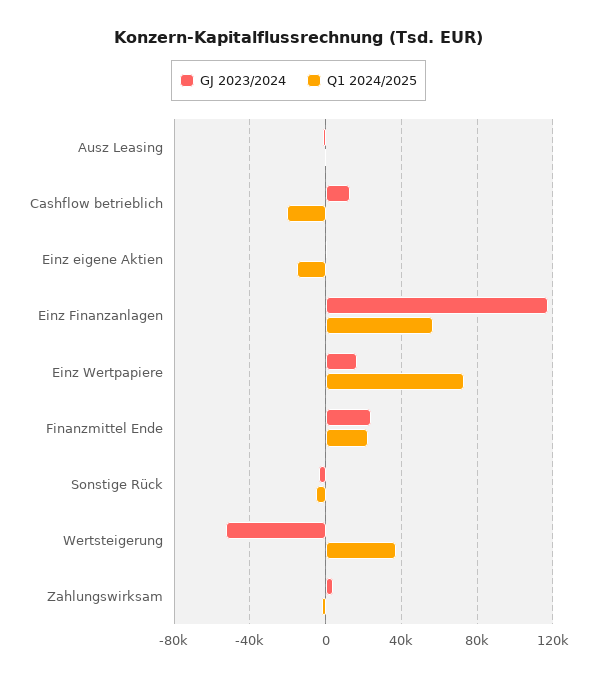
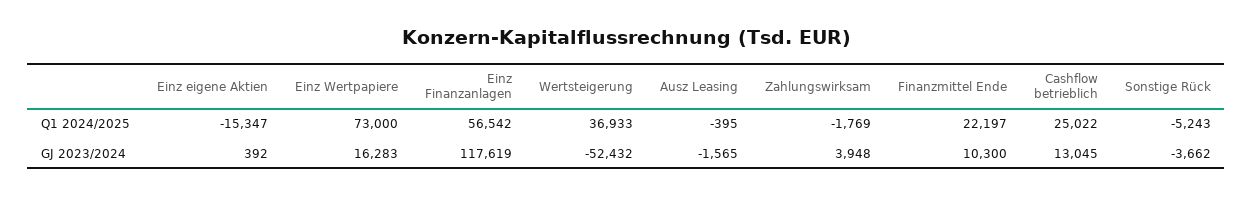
Q1 2024/2025, Cashflow betrieblich: -20000 -> 25022
GJ 2023/2024, Finanzmittel Ende: 25000 -> 10300

